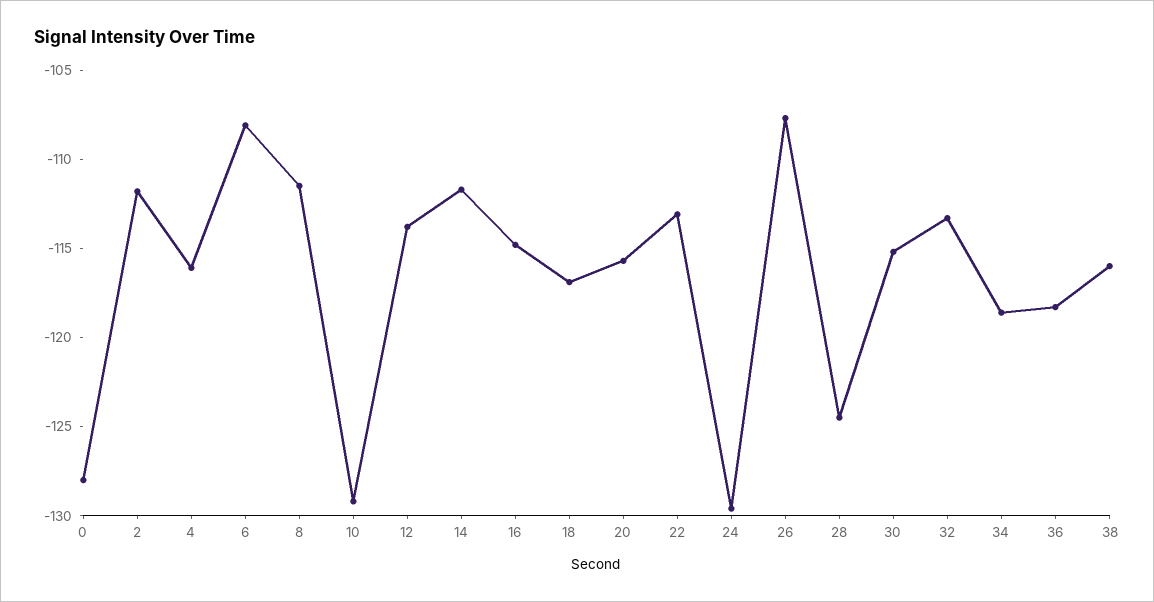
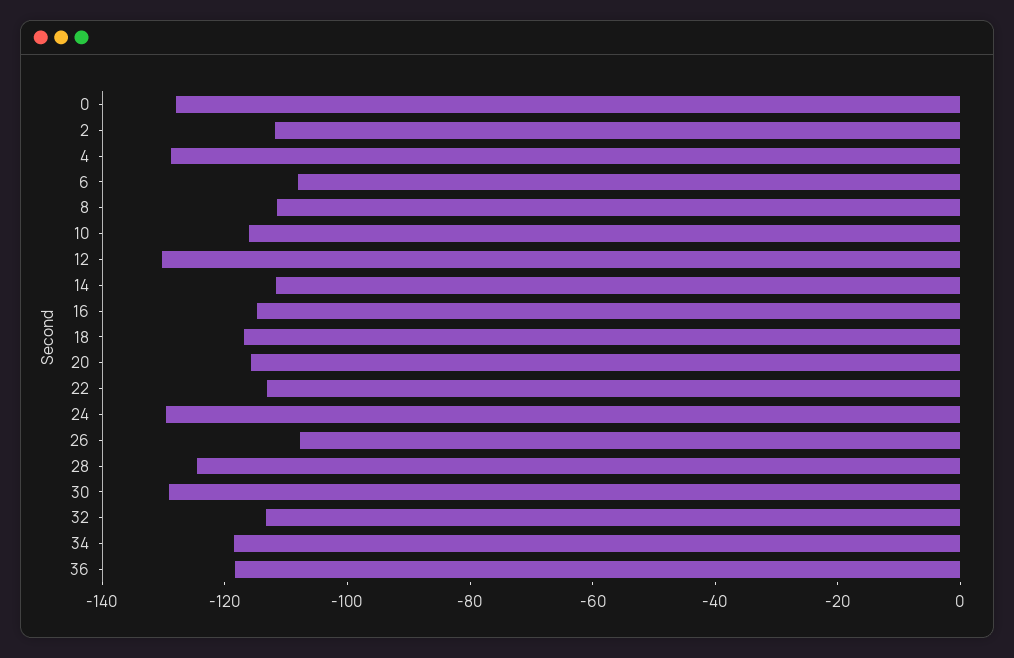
4: -116 -> -130
10: -129 -> -115
12: -114 -> -130
30: -115 -> -130
38: -116 -> none

